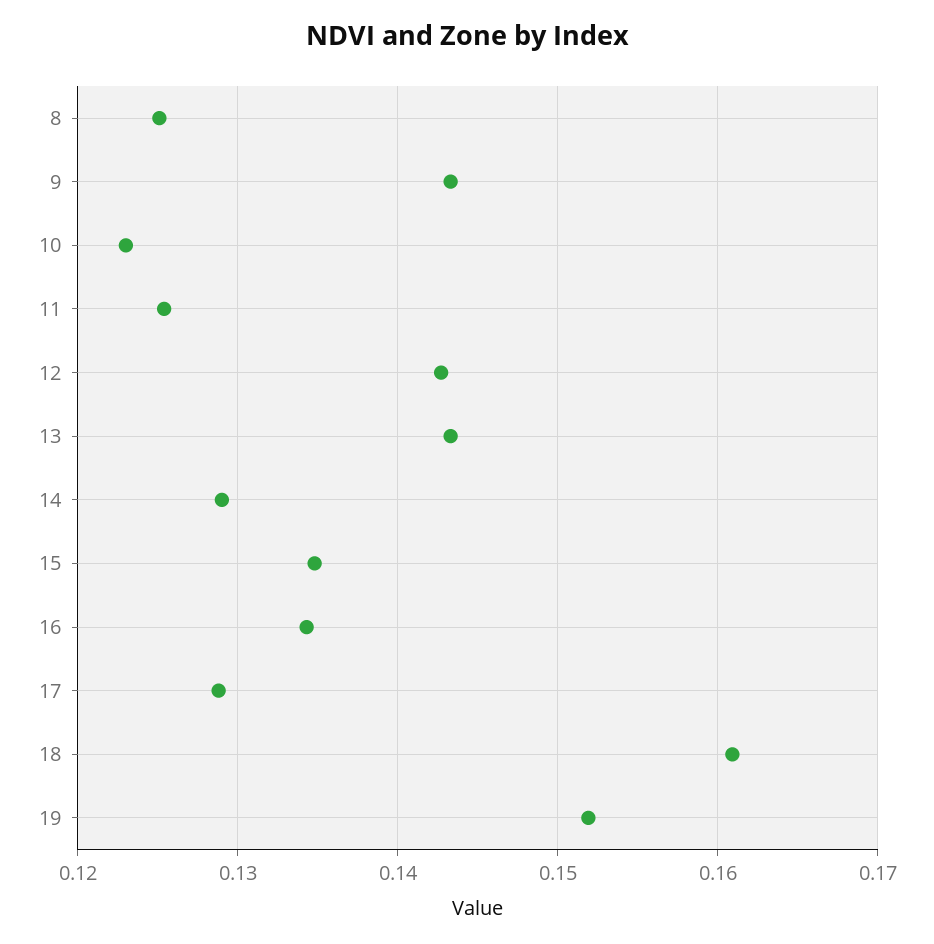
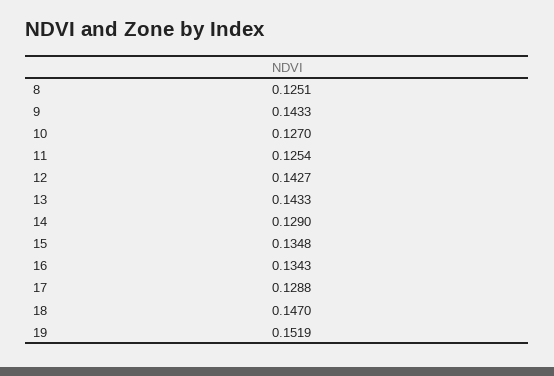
10: 0.123 -> 0.127
18: 0.161 -> 0.147

